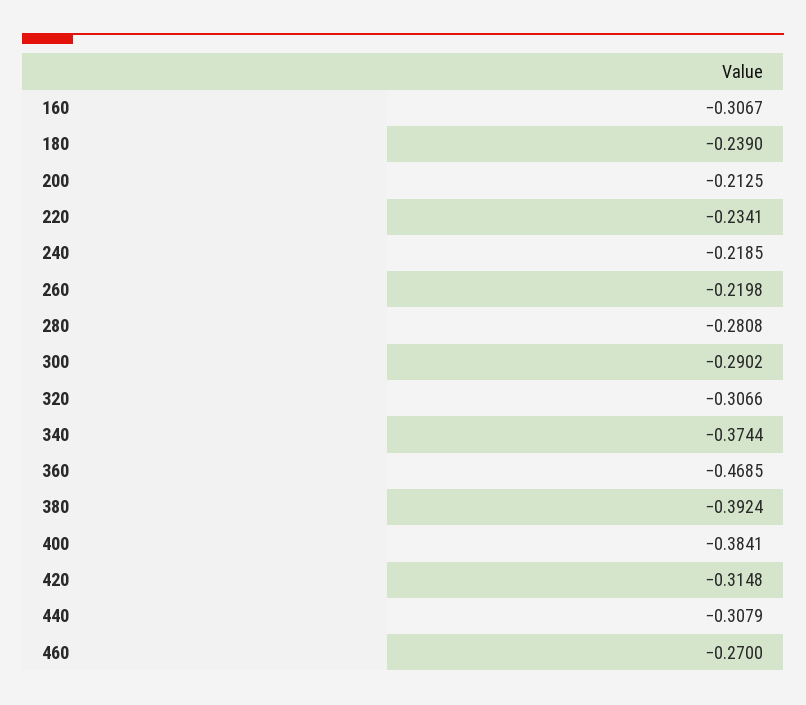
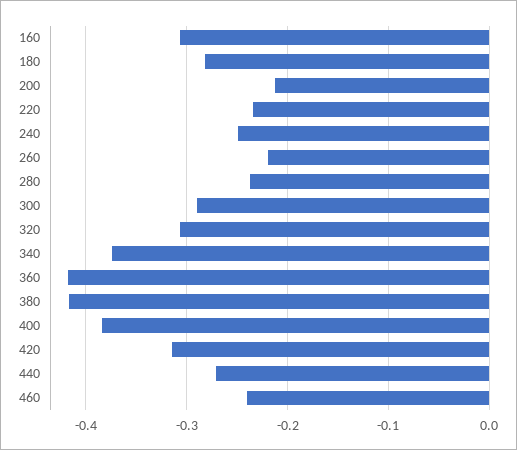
180: -0.239 -> -0.28
240: -0.2185 -> -0.25
280: -0.2808 -> -0.24
360: -0.4685 -> -0.42
380: -0.3924 -> -0.42
440: -0.3079 -> -0.27
460: -0.27 -> -0.24

